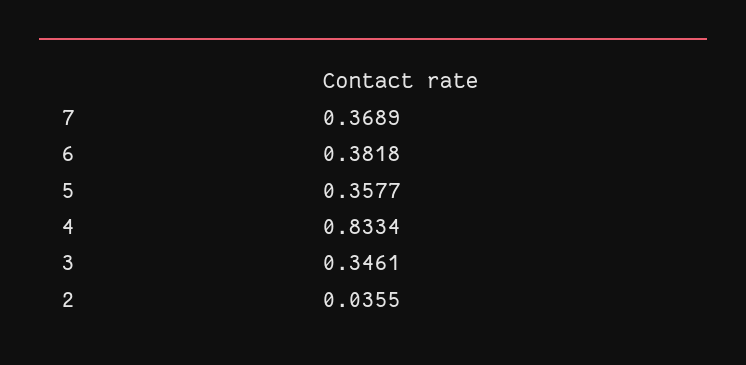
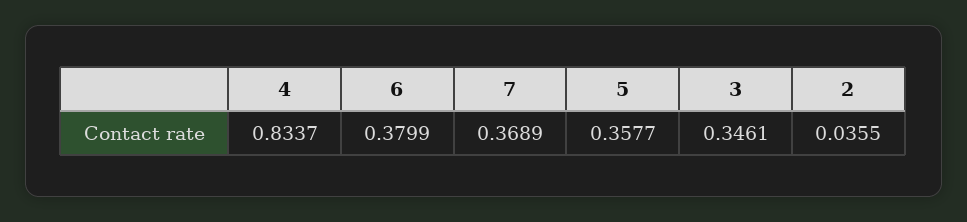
6: 0.3818 -> 0.3799
4: 0.8334 -> 0.8337

